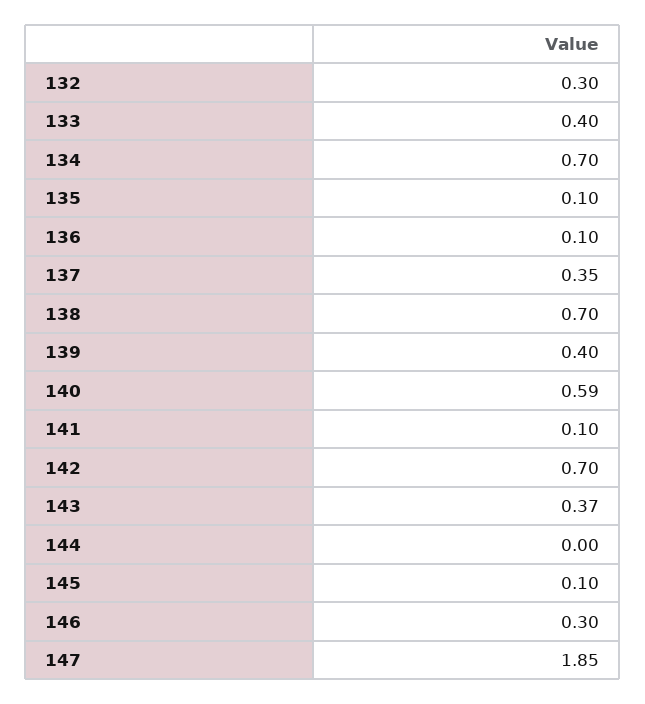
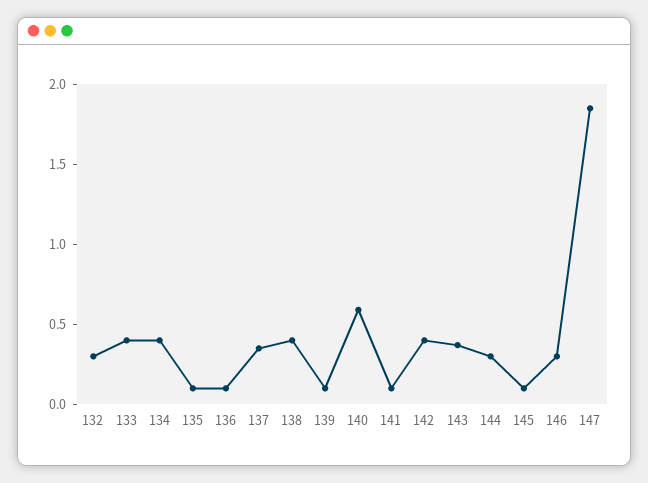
134: 0.7 -> 0.4
138: 0.7 -> 0.4
139: 0.4 -> 0.1
142: 0.7 -> 0.4
144: 0 -> 0.3

